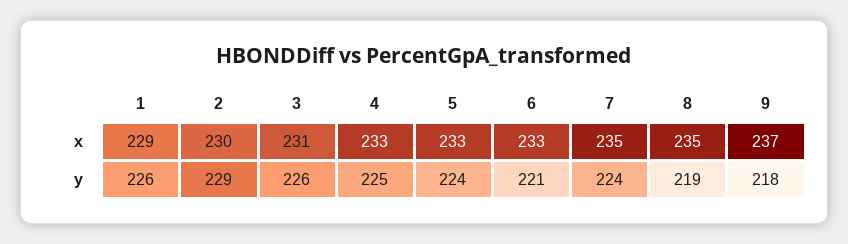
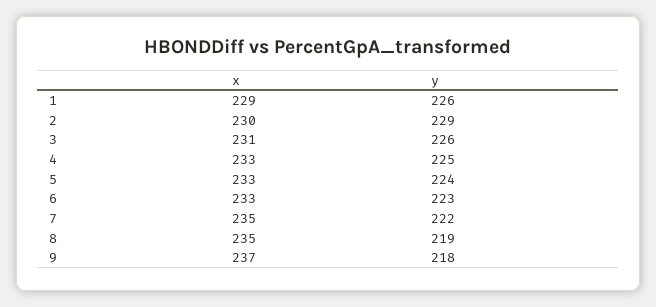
6, y: 221 -> 223
7, y: 224 -> 222

